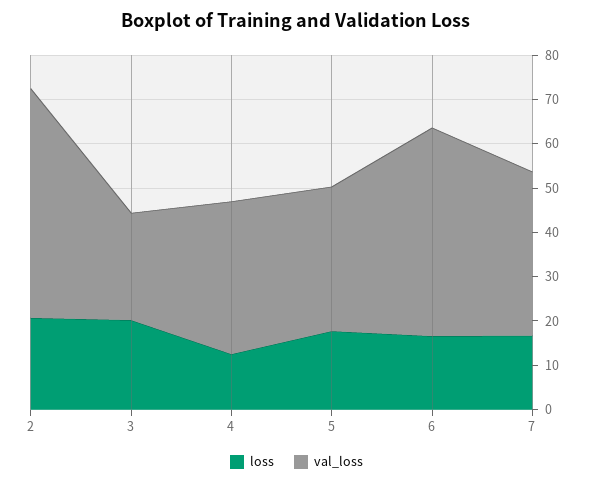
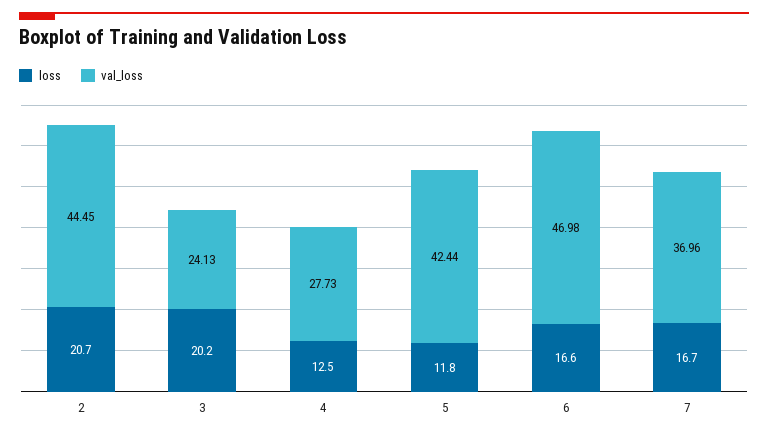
val_loss, 2: 52 -> 44.45
val_loss, 4: 34 -> 27.73
loss, 5: 18 -> 11.8
val_loss, 5: 32 -> 42.44

